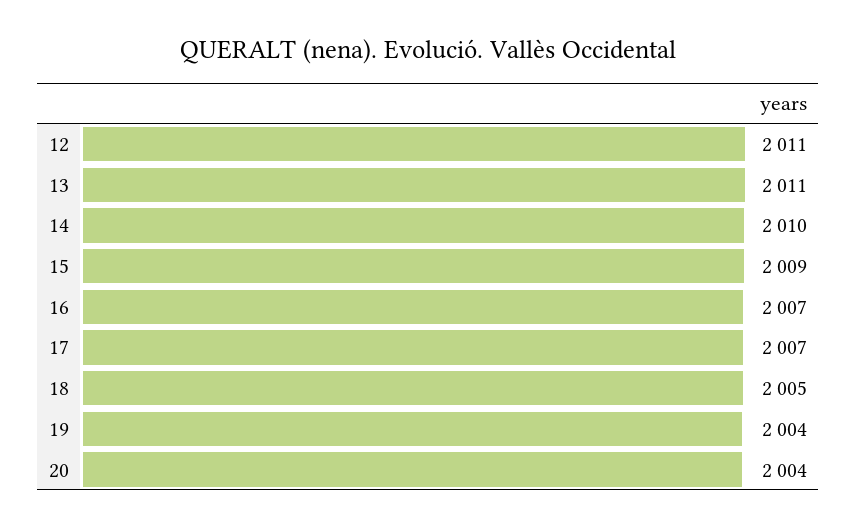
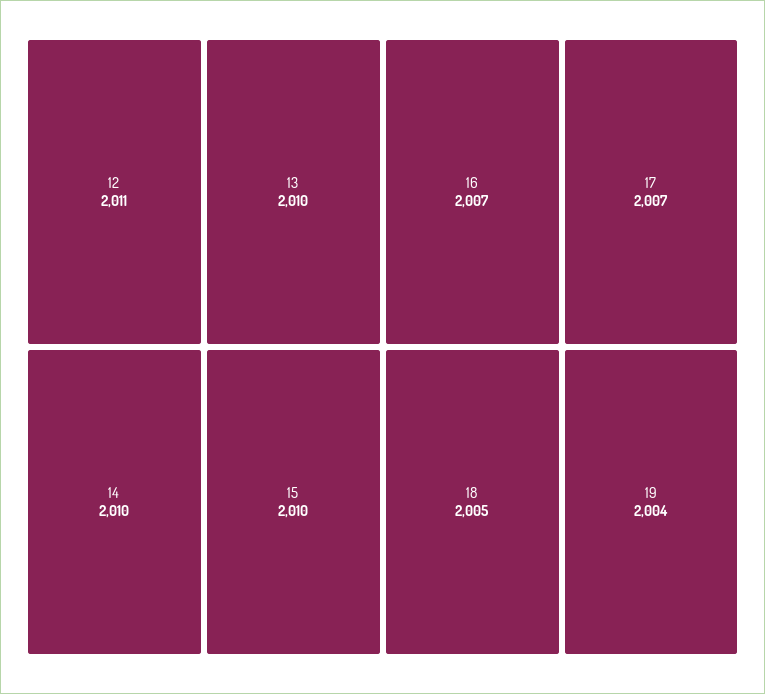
13: 2011 -> 2010
15: 2009 -> 2010
20: 2004 -> none

